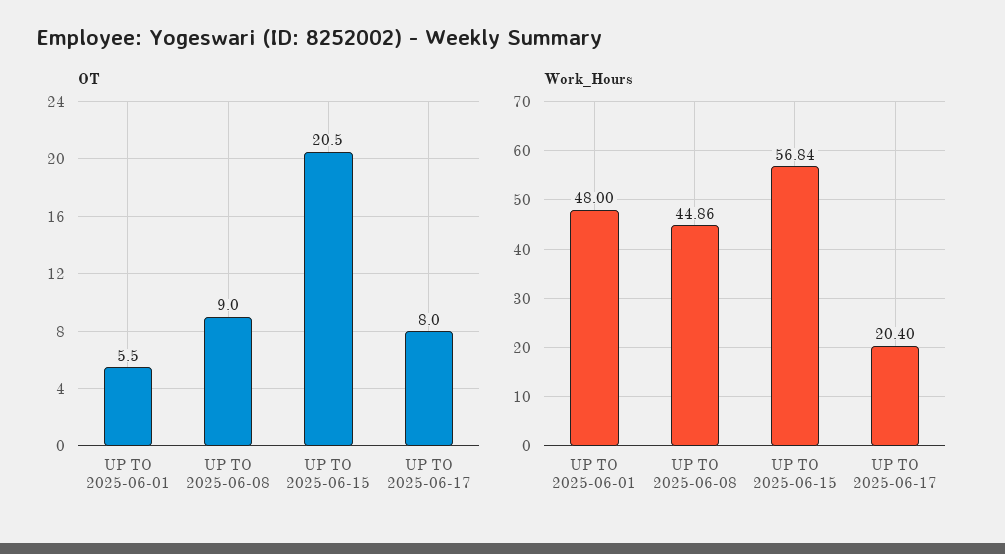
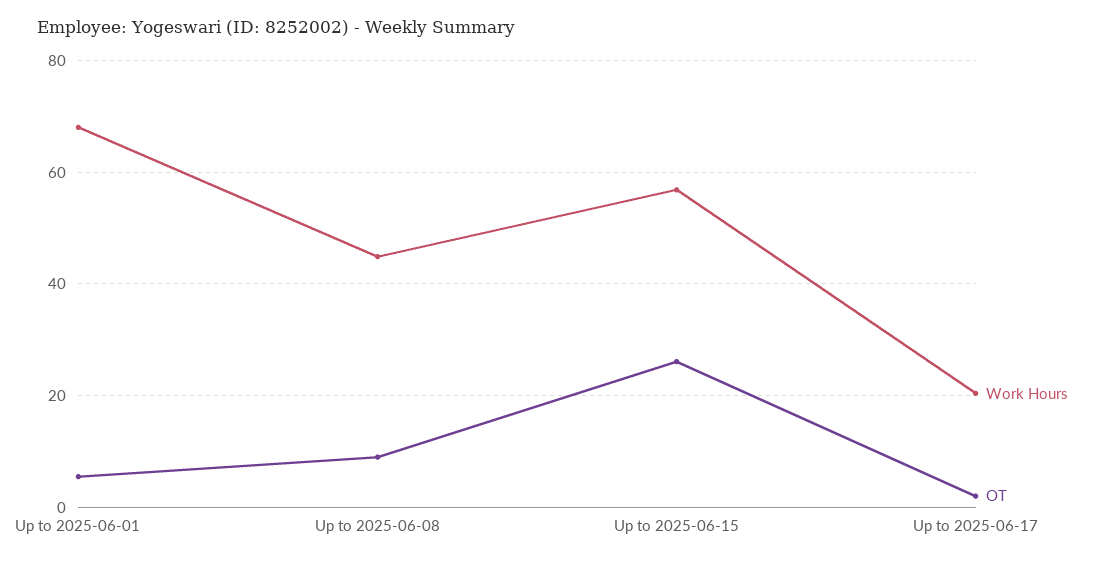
OT, UP TO 2025-06-15: 20.5 -> 26
OT, UP TO 2025-06-17: 8 -> 2
Work_Hours, UP TO 2025-06-01: 48 -> 68

